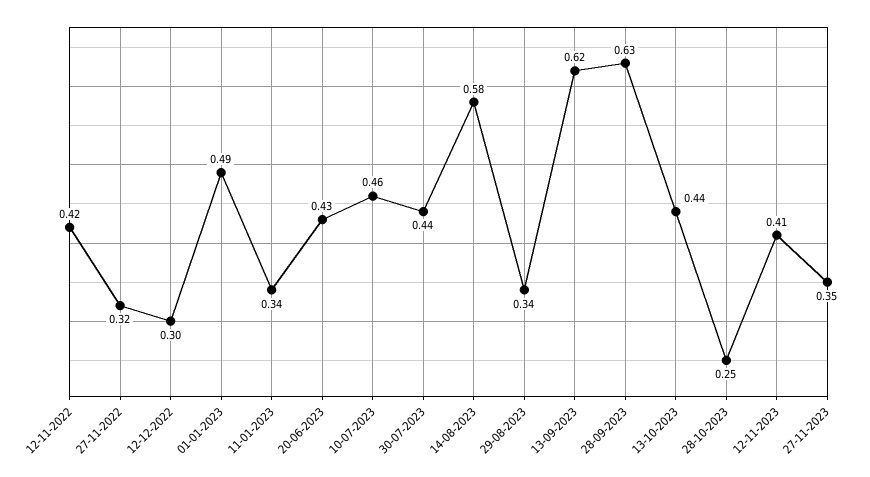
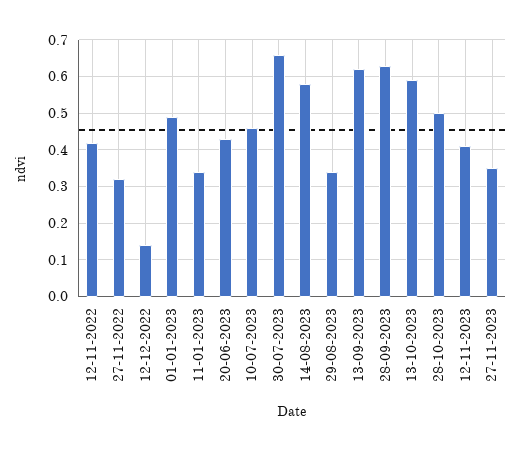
12-12-2022: 0.3 -> 0.15
30-07-2023: 0.44 -> 0.65
13-10-2023: 0.44 -> 0.6
28-10-2023: 0.25 -> 0.5

